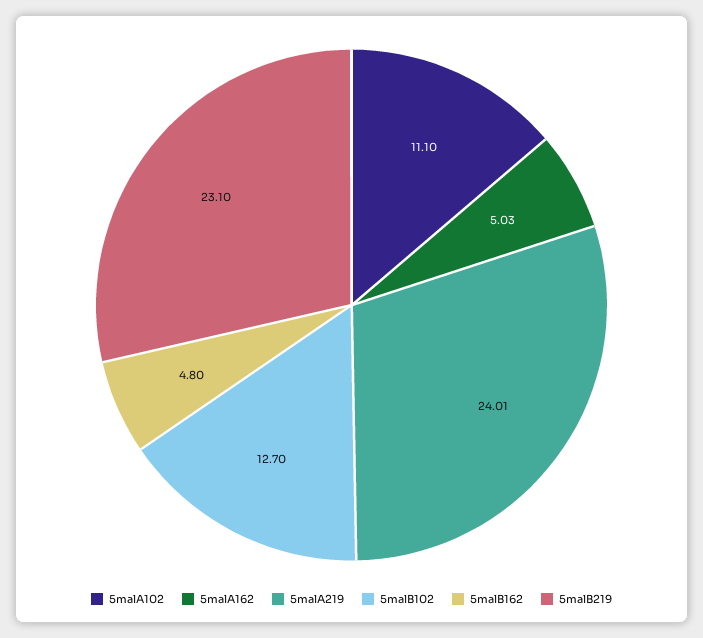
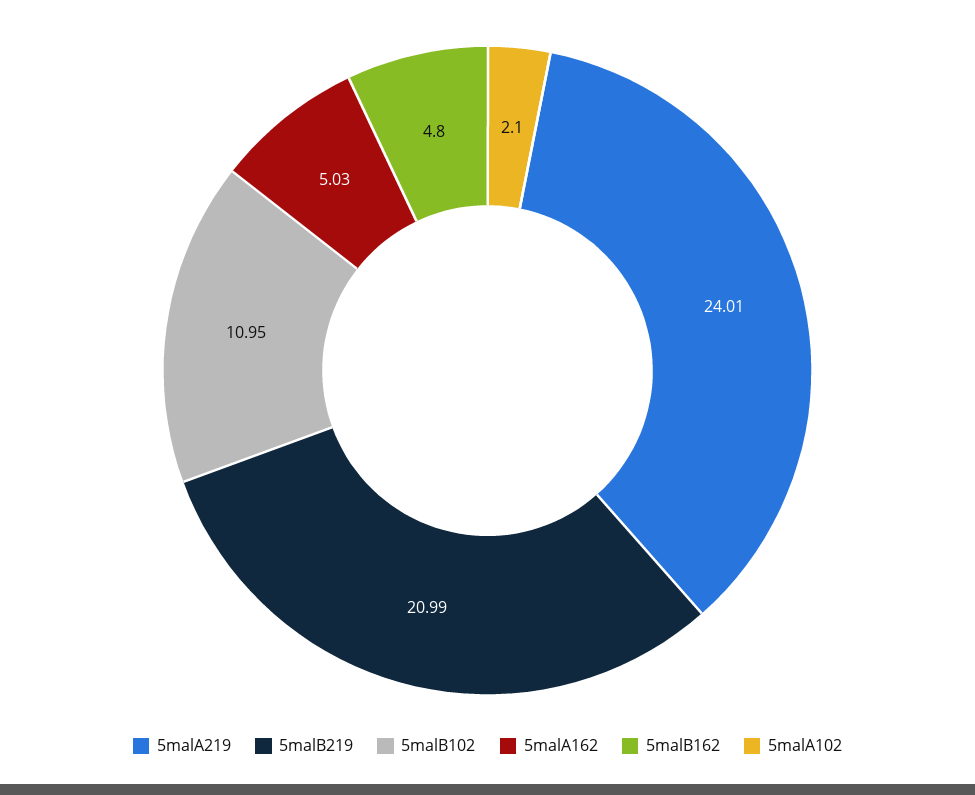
5malA102: 11.1 -> 2.1
5malB102: 12.7 -> 10.95
5malB219: 23.1 -> 20.99

